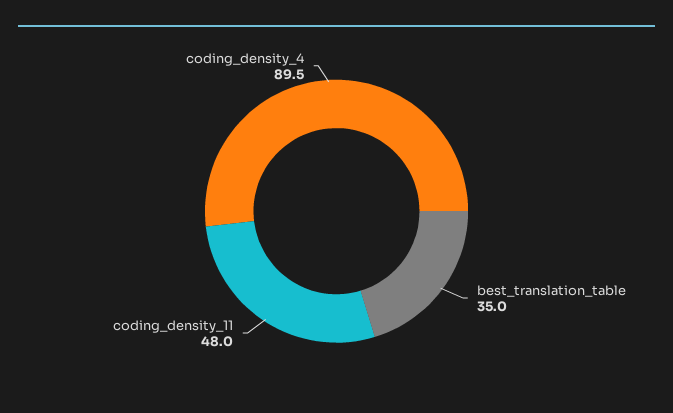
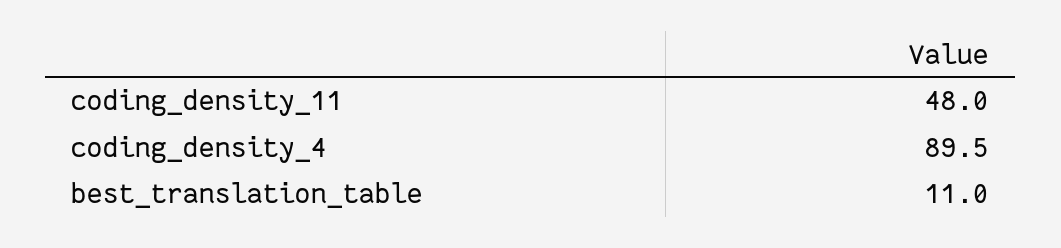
best_translation_table: 35 -> 11

